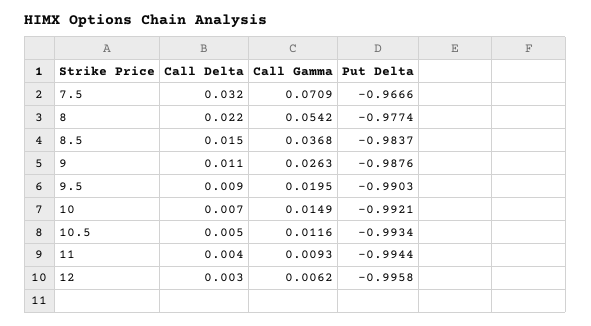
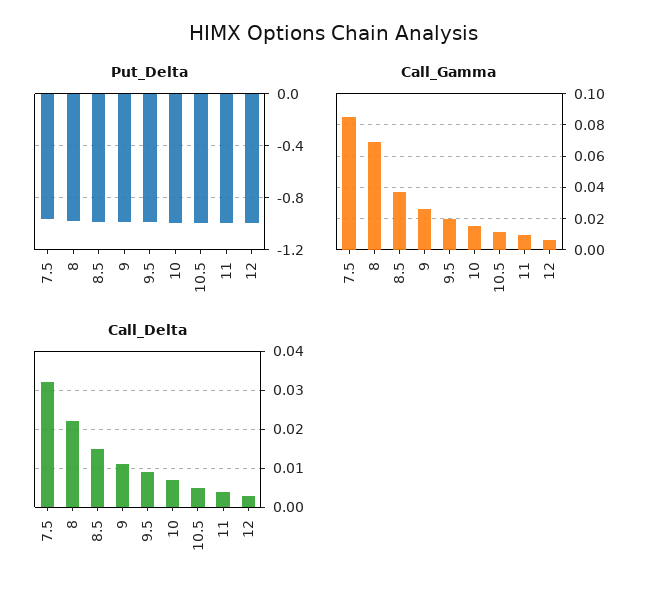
Call Gamma, 7.5: 0.0709 -> 0.085
Call Gamma, 8: 0.0542 -> 0.07

